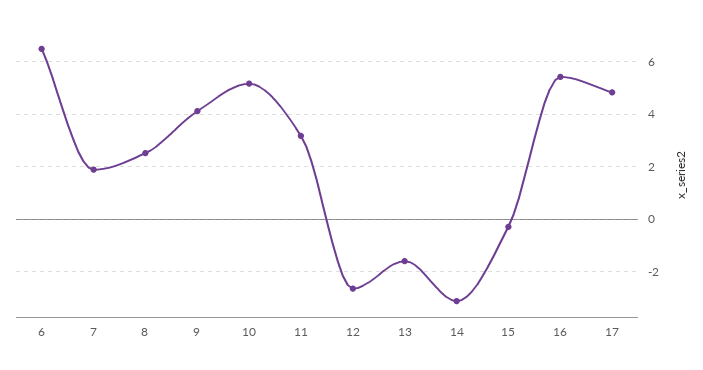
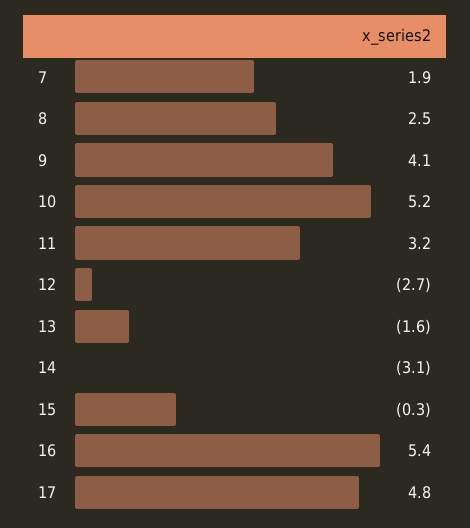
6: 6.5 -> none

